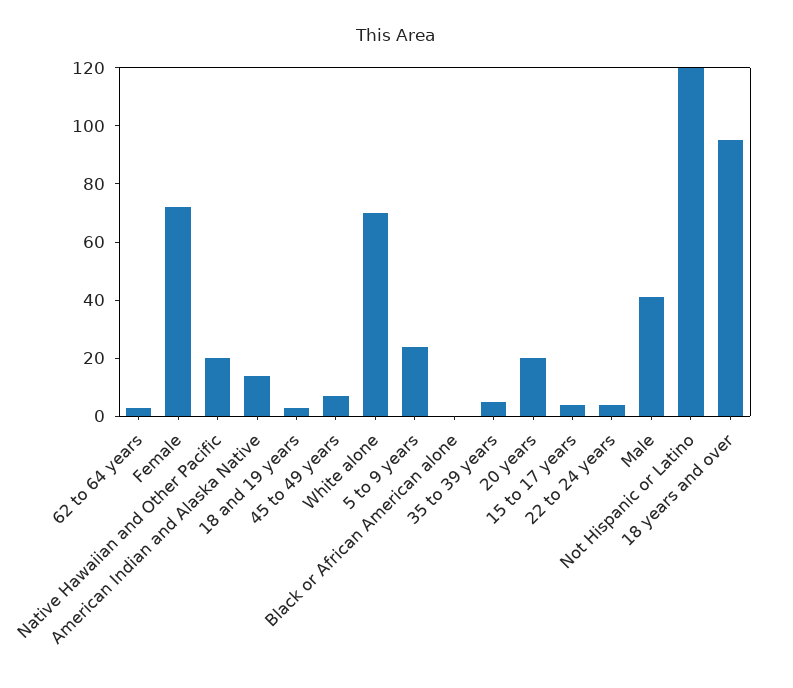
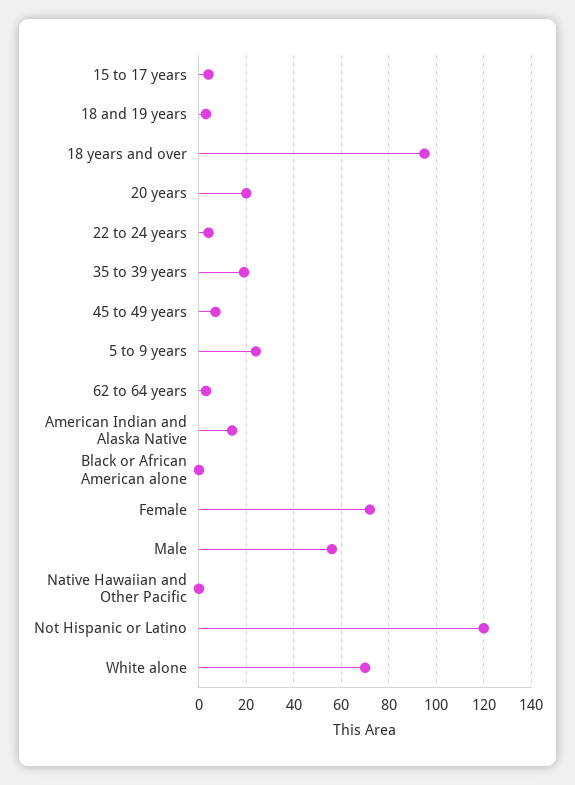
Native Hawaiian and Other Pacific: 20 -> 0
35 to 39 years: 5 -> 20
Male: 40 -> 55

